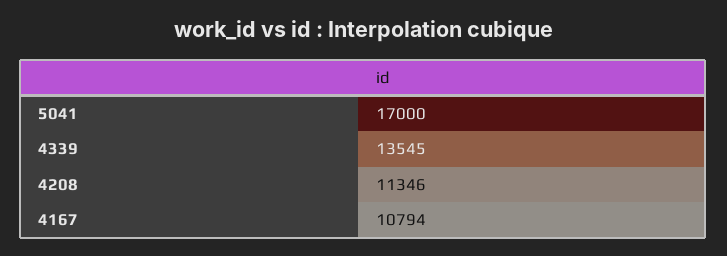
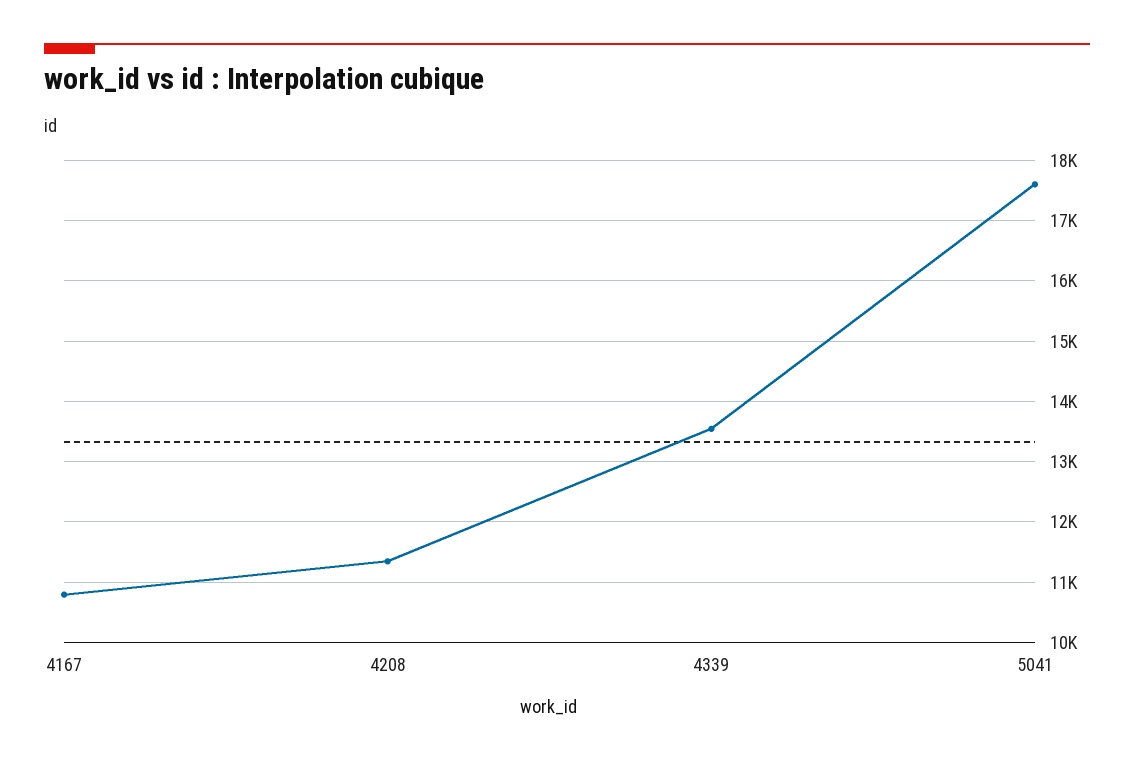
5041: 17000 -> 17600

